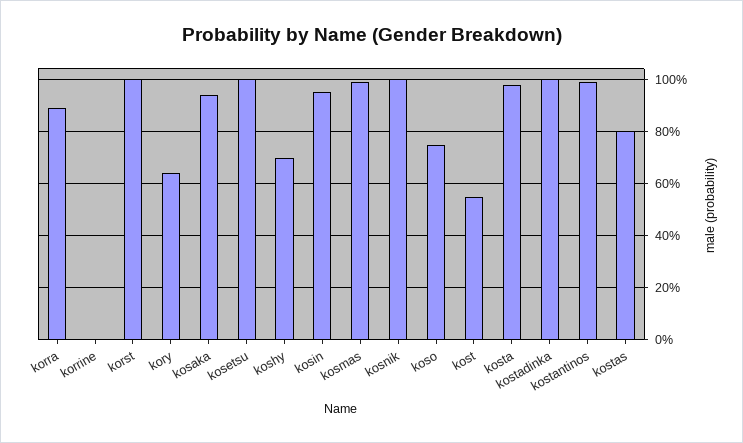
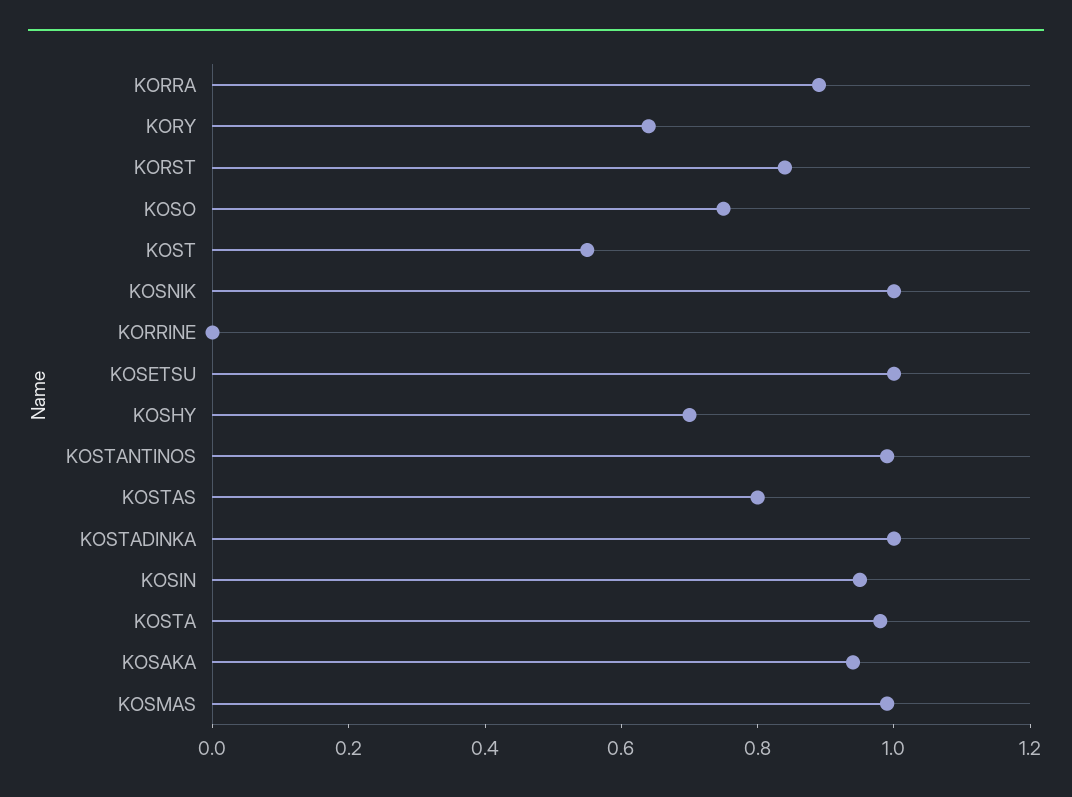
korst: 1 -> 0.85

